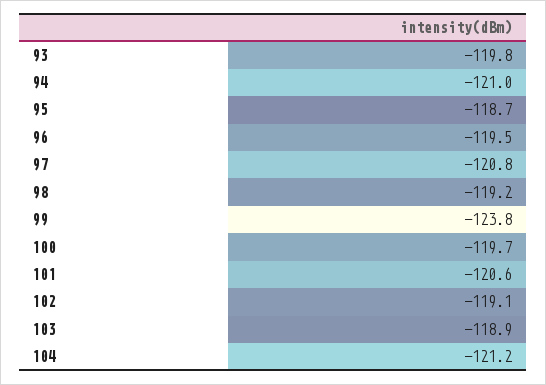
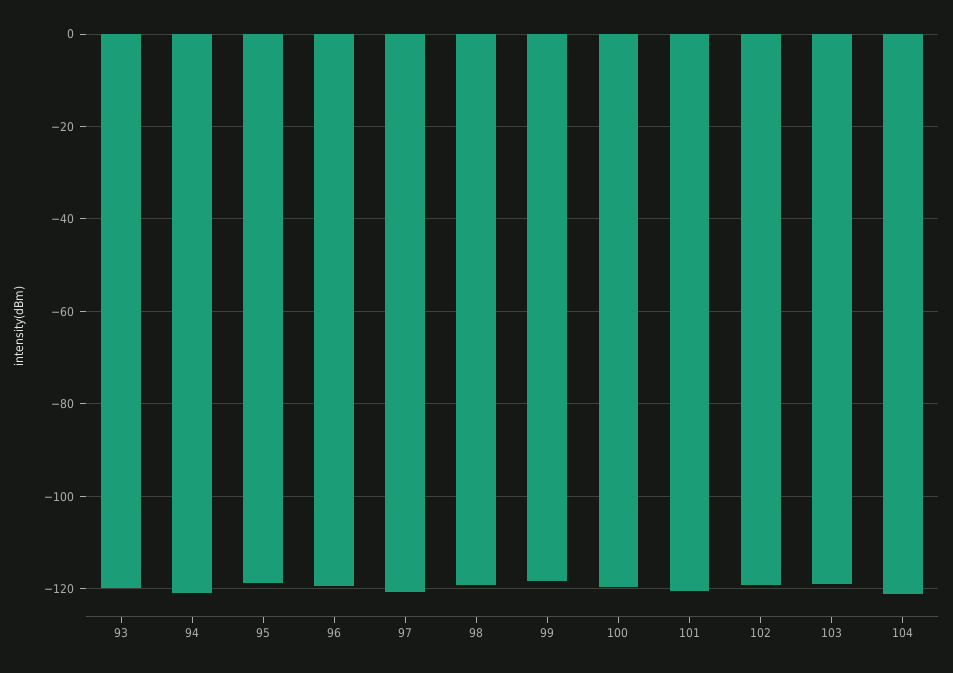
99: -123.8 -> -118

